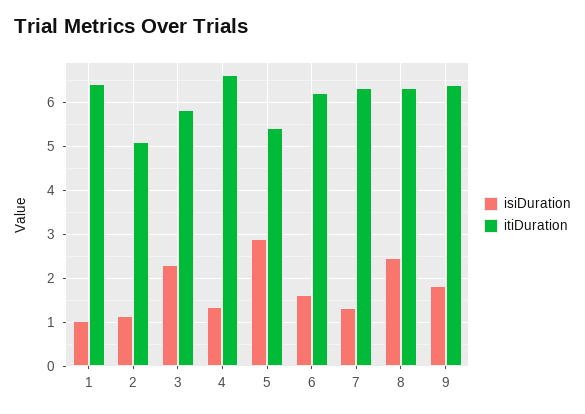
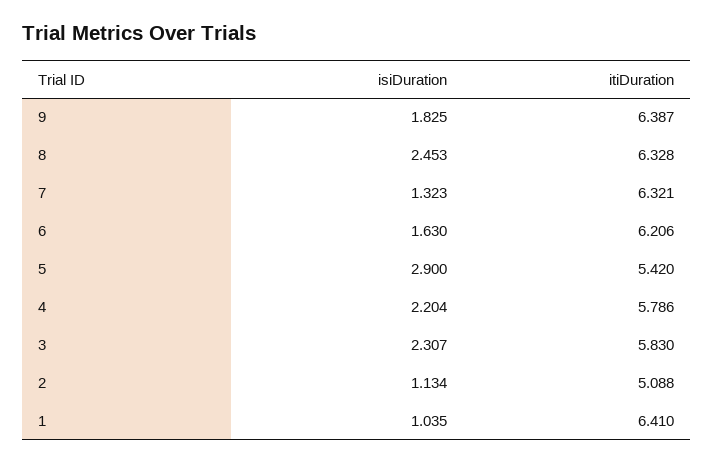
isiDuration, 4: 1.4 -> 2.204
itiDuration, 4: 6.6 -> 5.786

